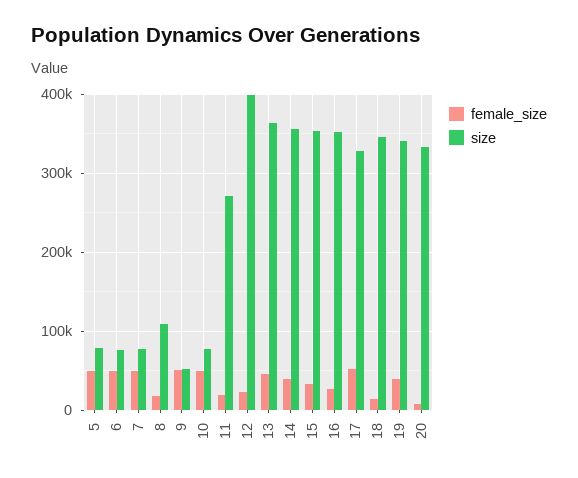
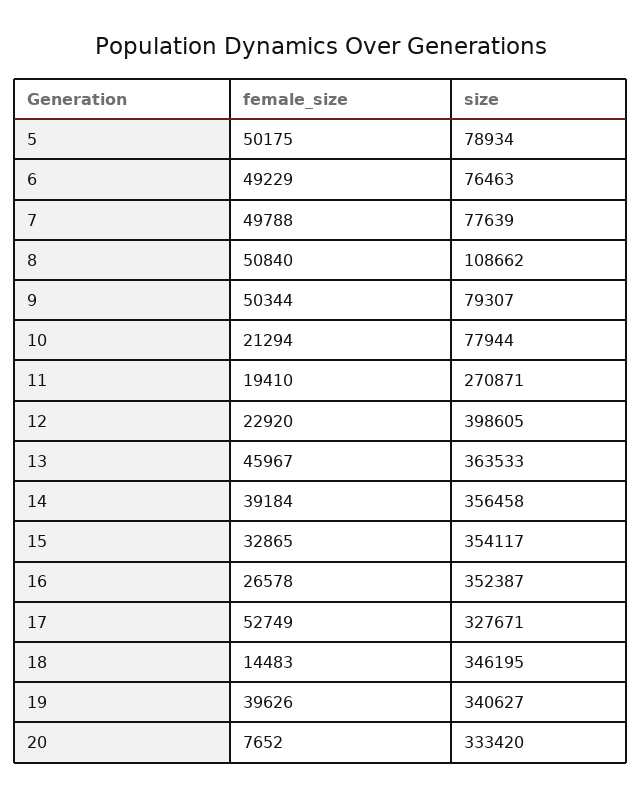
female_size, 8: 20000 -> 50840
size, 9: 50000 -> 79307
female_size, 10: 50000 -> 21294

